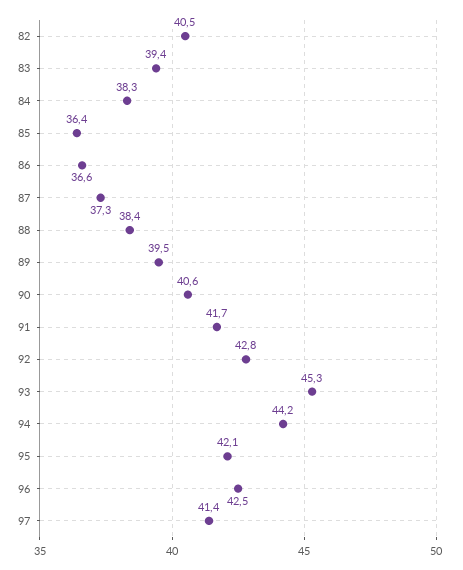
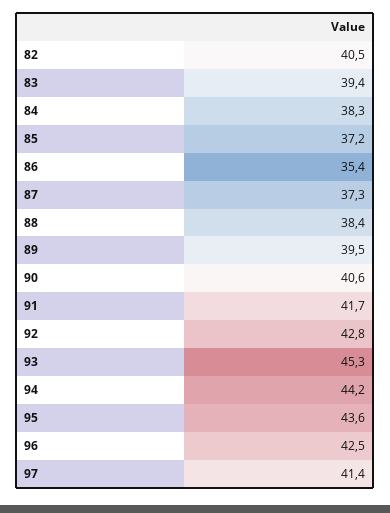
85: 36.4 -> 37.2
86: 36.6 -> 35.4
95: 42.1 -> 43.6

